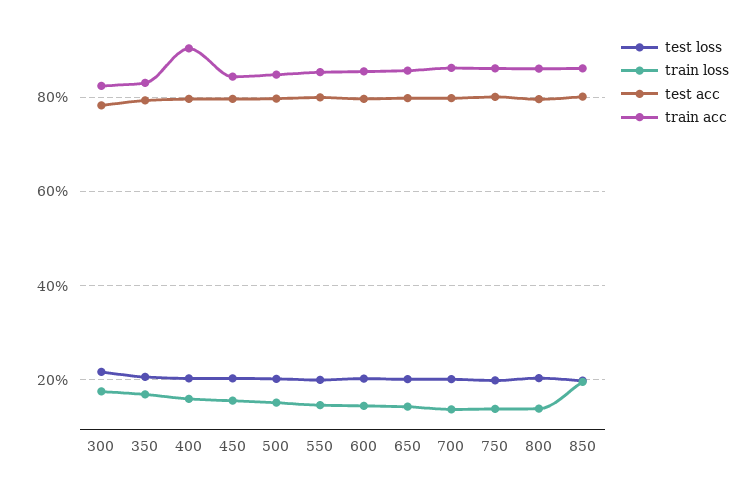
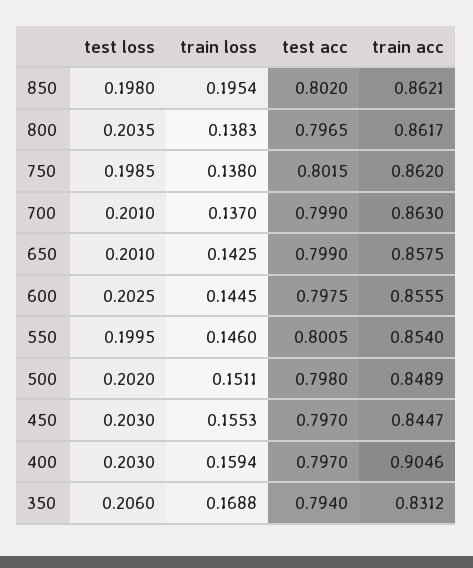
test loss, 300: 0.22 -> none
train loss, 300: 0.18 -> none
test acc, 300: 0.78 -> none
train acc, 300: 0.82 -> none

